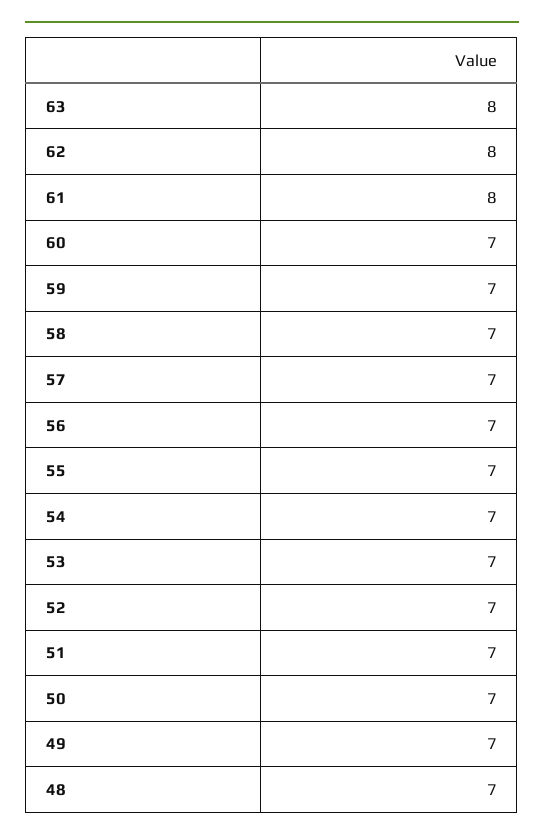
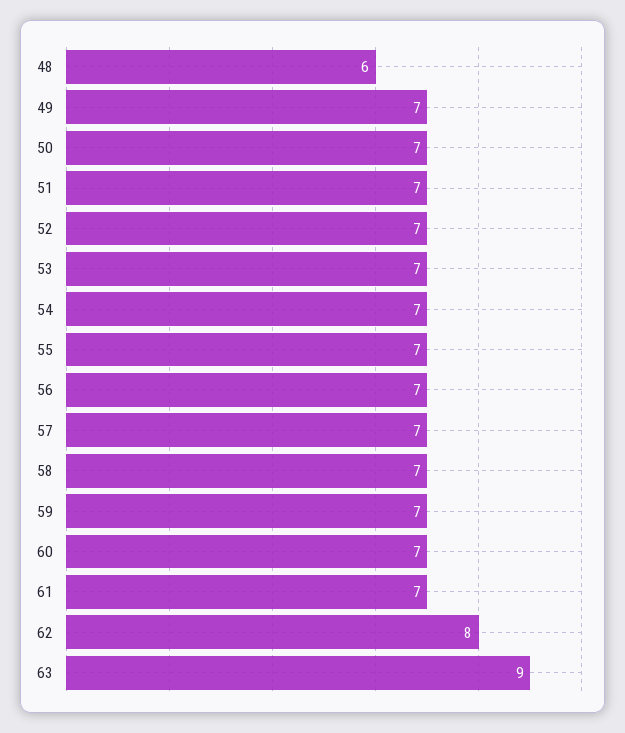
63: 8 -> 9
61: 8 -> 7
48: 7 -> 6

